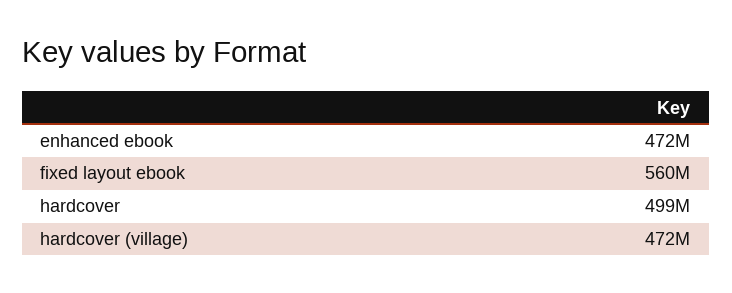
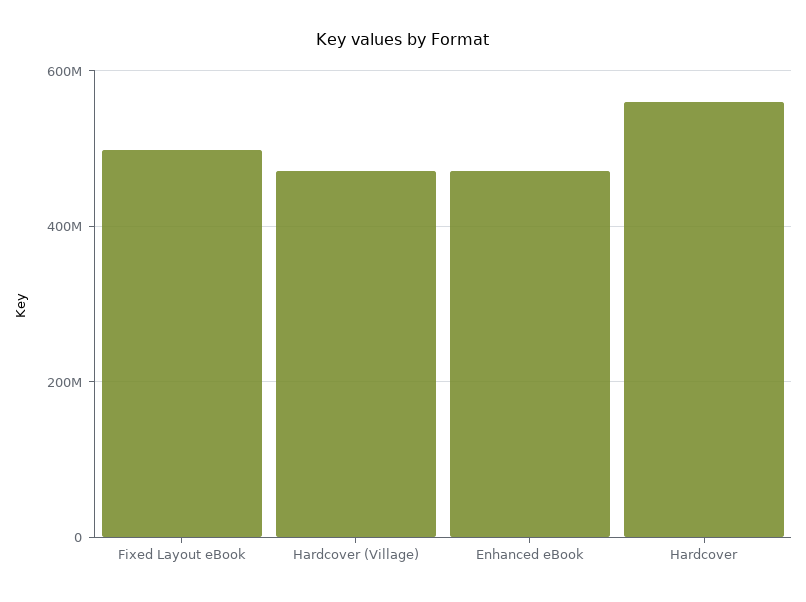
fixed layout ebook: 560000000 -> 500000000
hardcover: 499000000 -> 560000000

